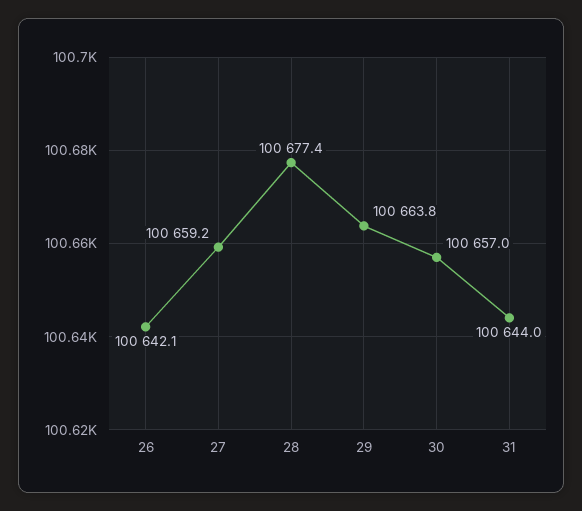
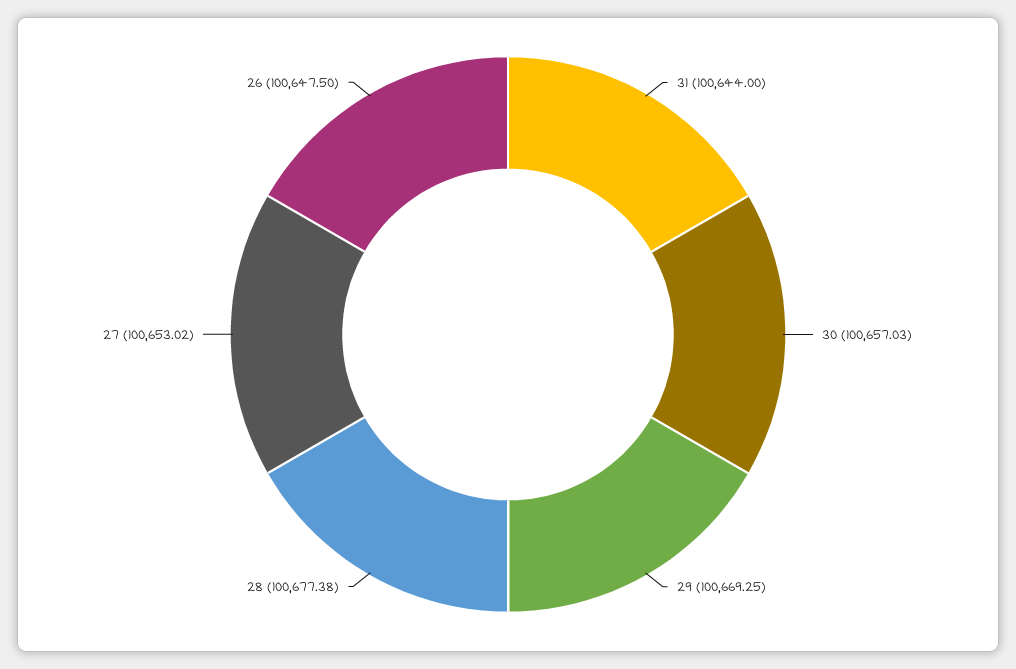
26: 100642.1 -> 100647.5
27: 100659.2 -> 100653.02
29: 100663.8 -> 100669.25

